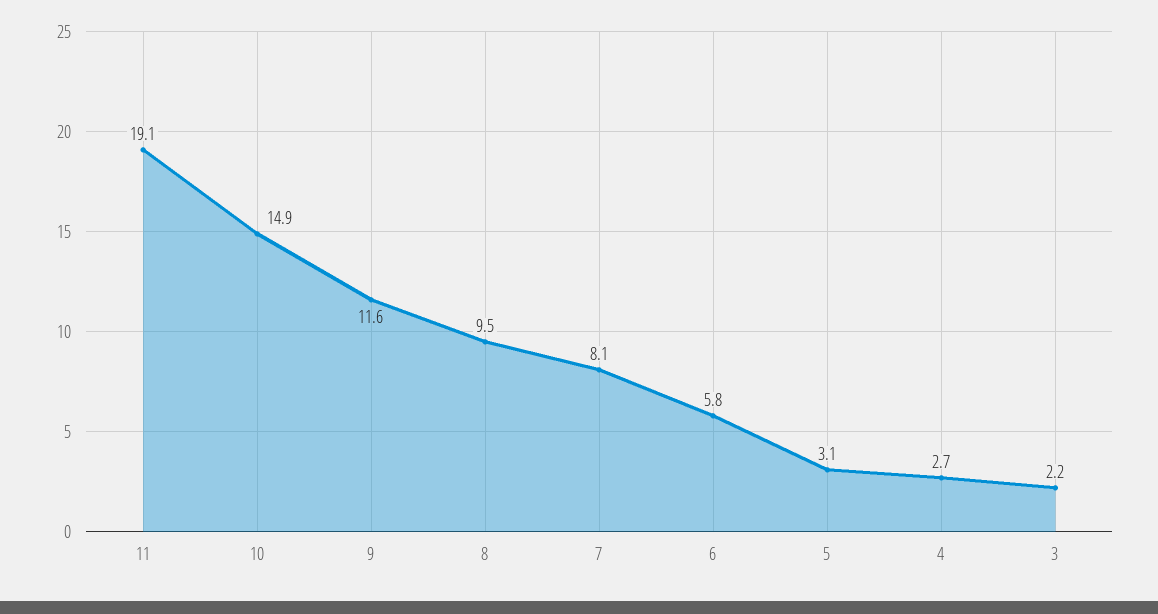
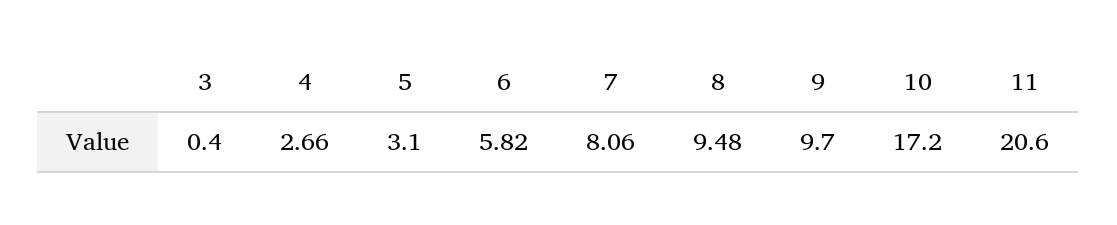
11: 19.1 -> 20.6
10: 14.9 -> 17.2
9: 11.6 -> 9.7
3: 2.2 -> 0.4

